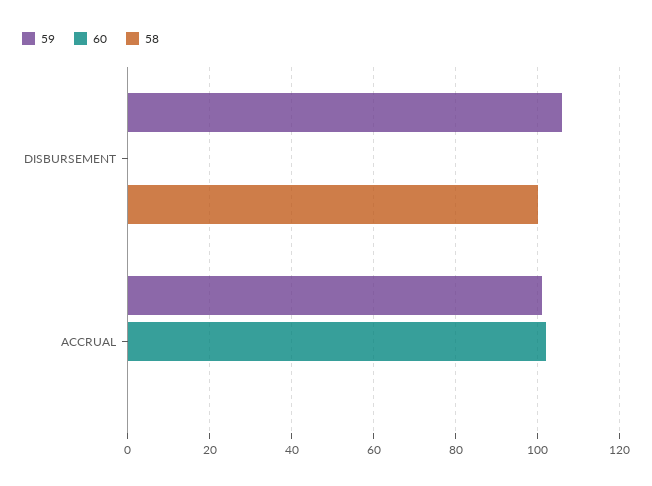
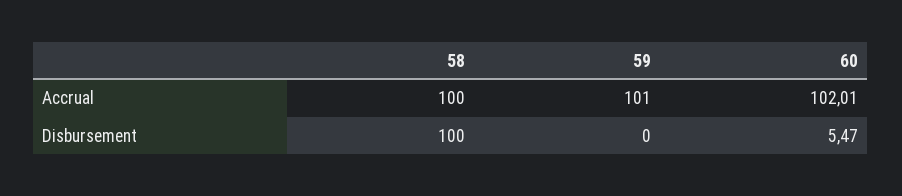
59, DISBURSEMENT: 106 -> 0
60, DISBURSEMENT: 0 -> 5.47
58, ACCRUAL: 0 -> 100

